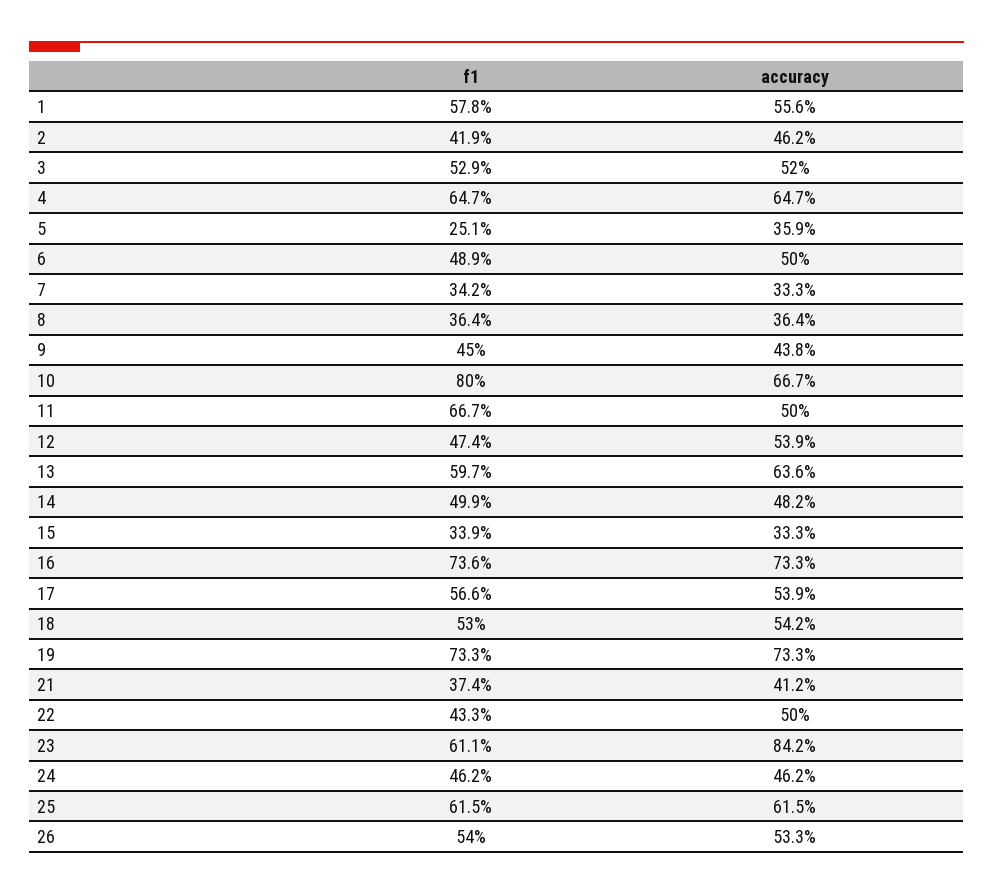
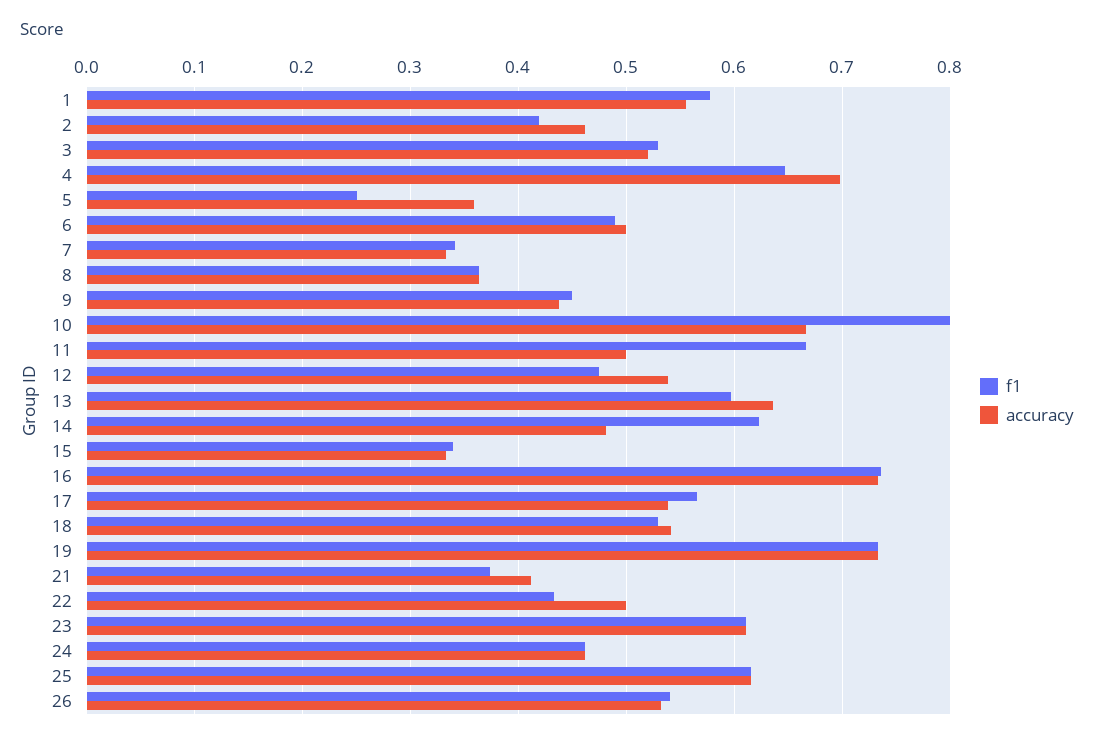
accuracy, 4: 0.647 -> 0.7
f1, 14: 0.499 -> 0.62
accuracy, 23: 0.842 -> 0.61

